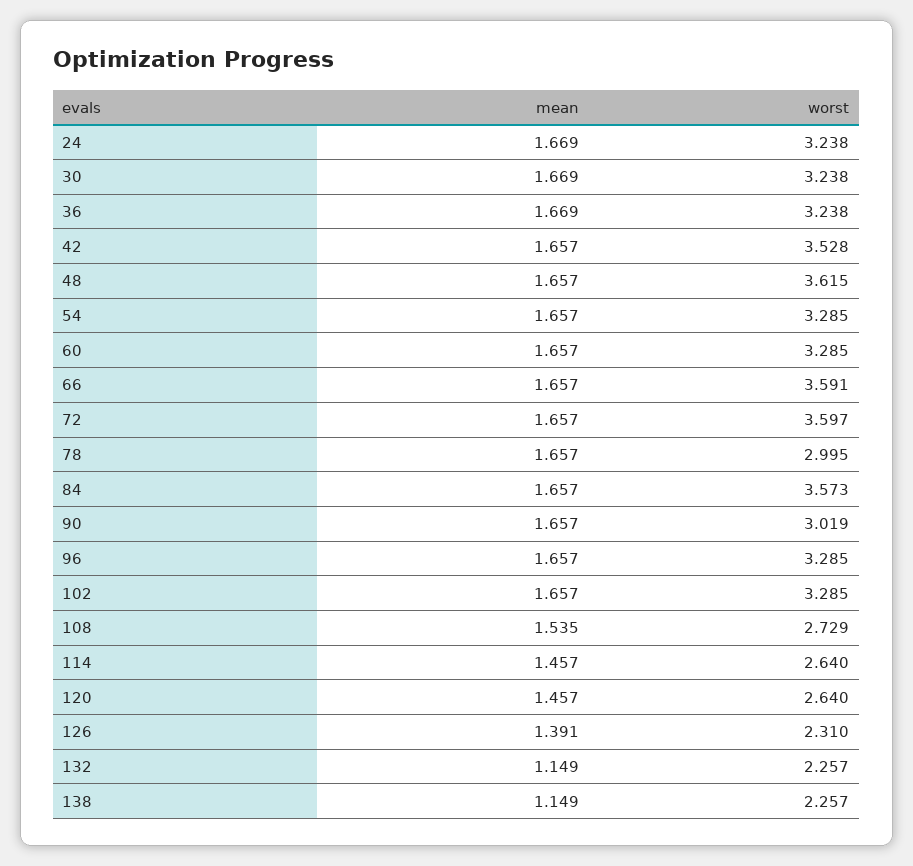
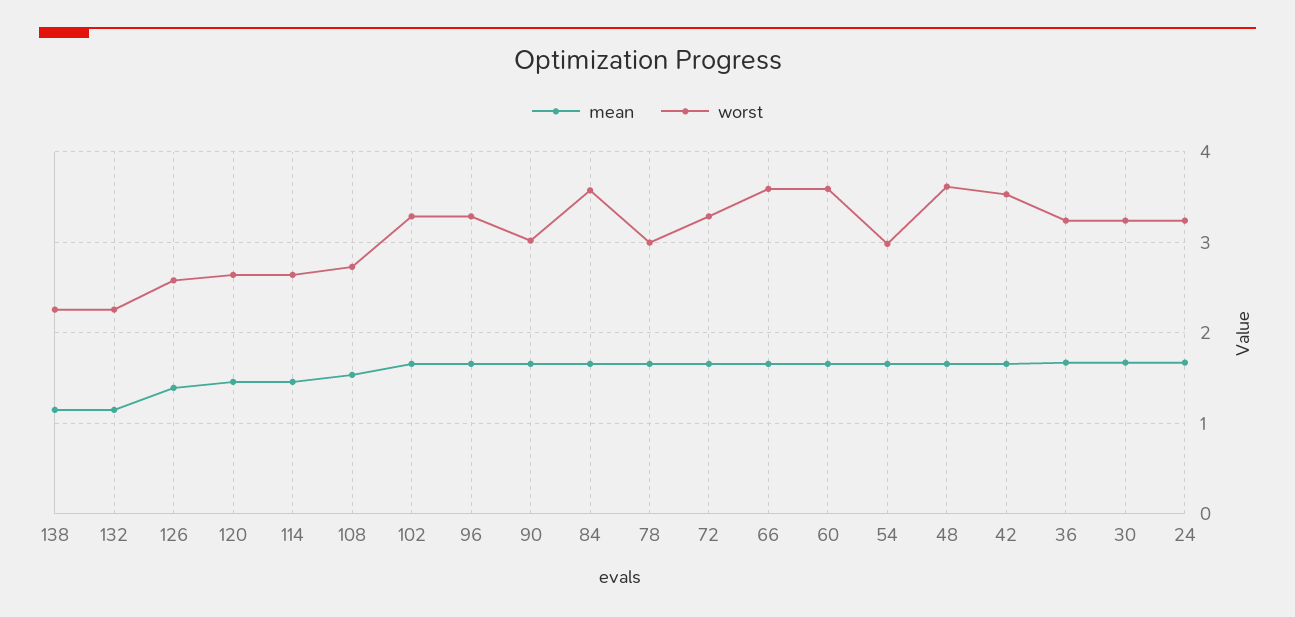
worst, 54: 3.285 -> 3
worst, 60: 3.285 -> 3.6
worst, 72: 3.597 -> 3.3
worst, 126: 2.31 -> 2.6

